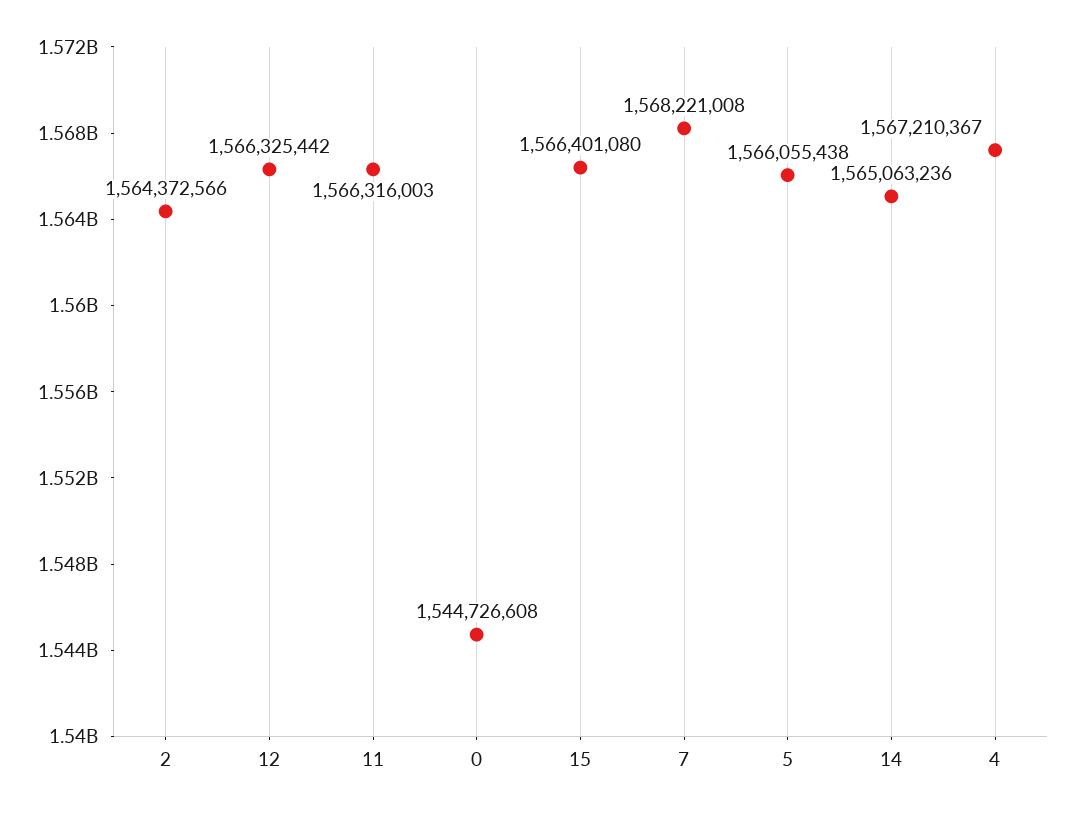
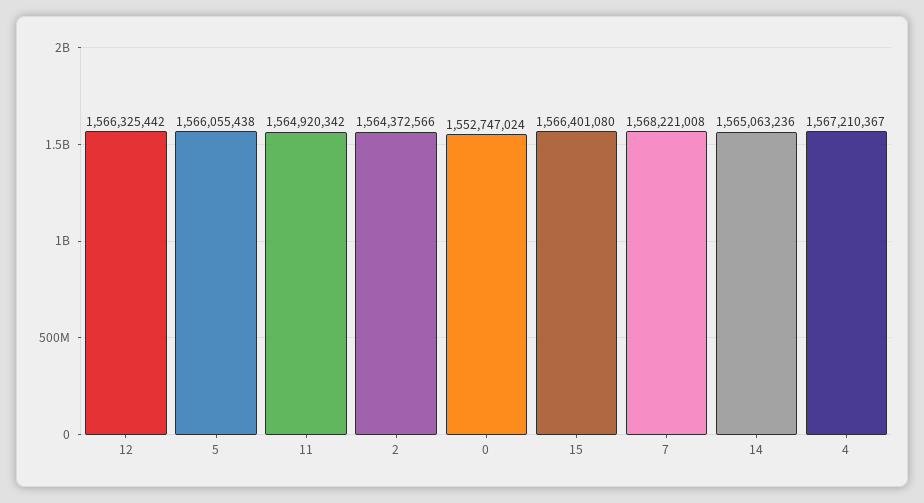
11: 1566316003 -> 1564920342
0: 1544726608 -> 1552747024

